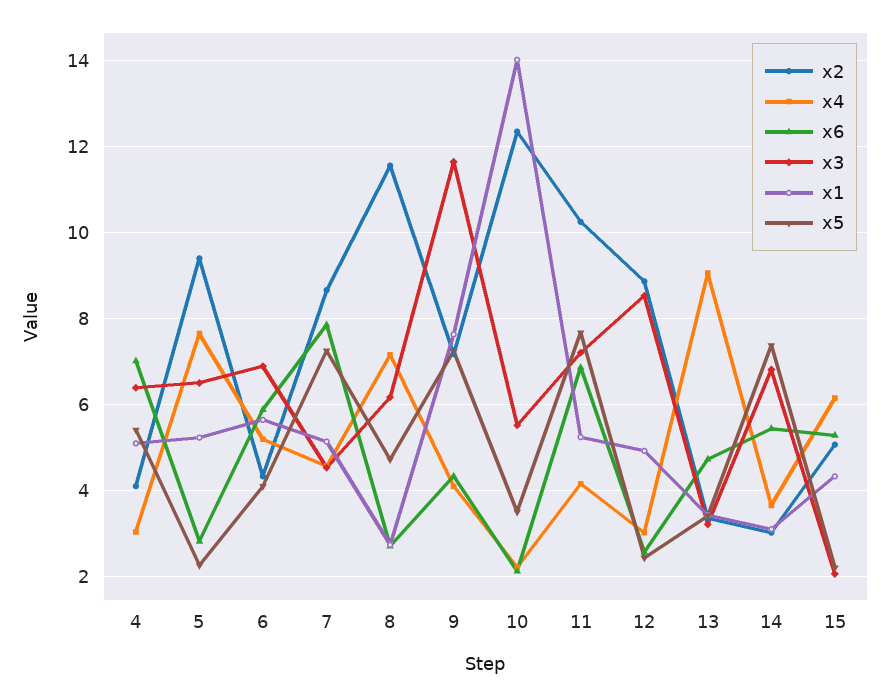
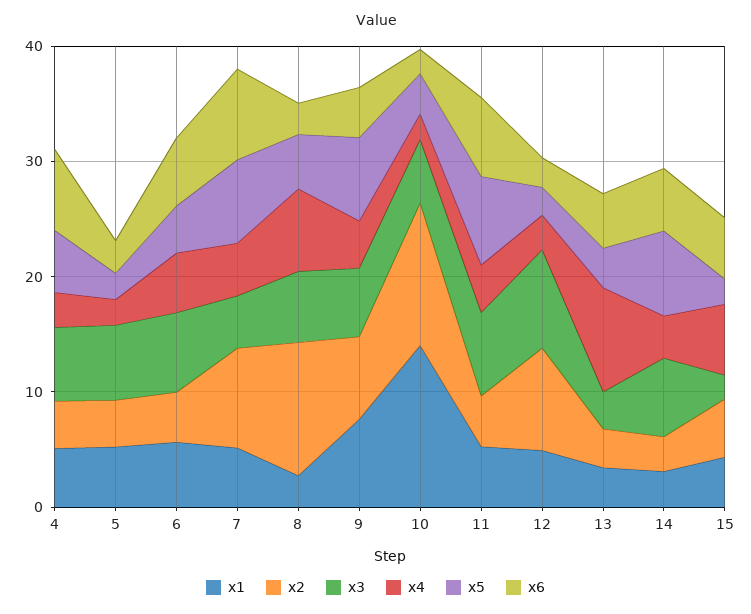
x2, 5: 9.4 -> 4
x4, 5: 7.6 -> 2
x3, 9: 11.6 -> 6
x2, 11: 10.2 -> 4

